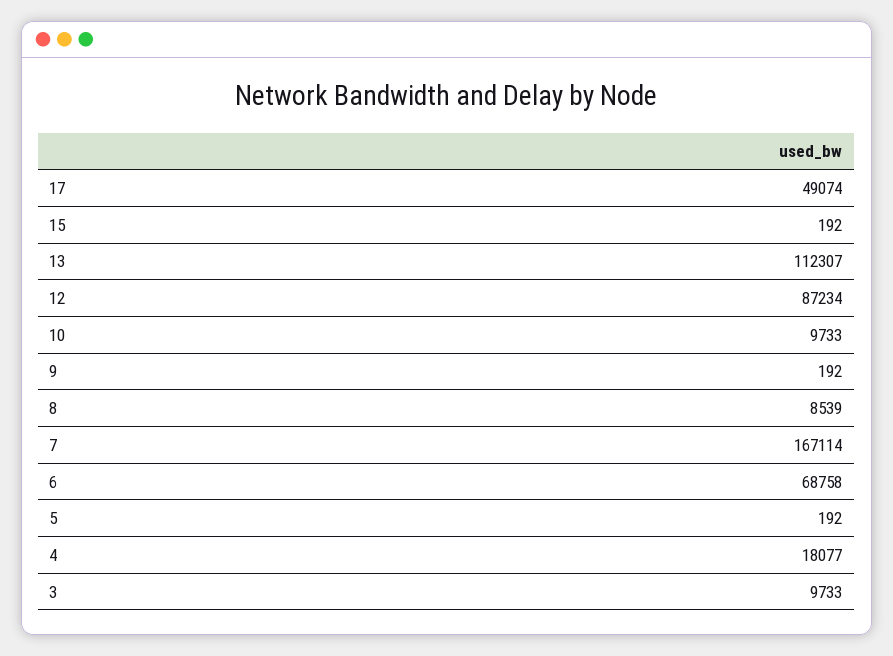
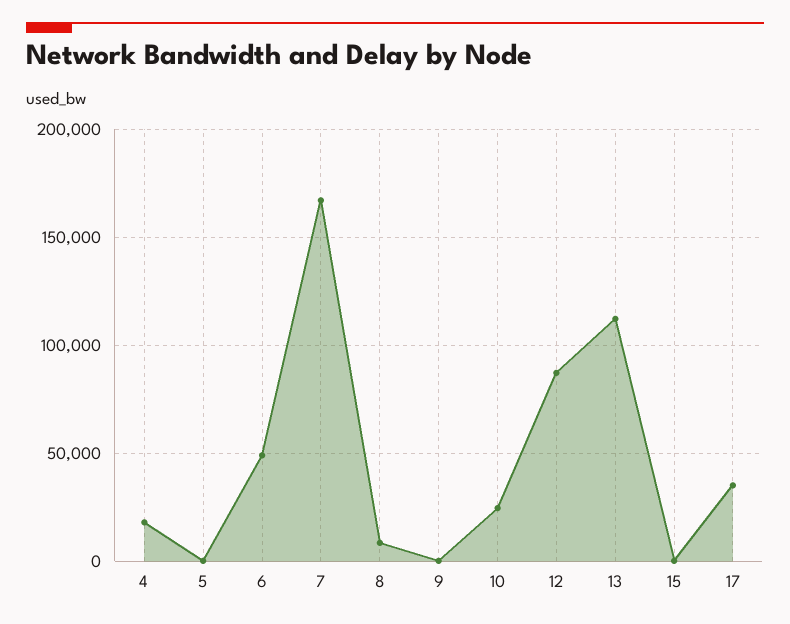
17: 49074 -> 35000
10: 9733 -> 25000
6: 68758 -> 50000
3: 9733 -> none

